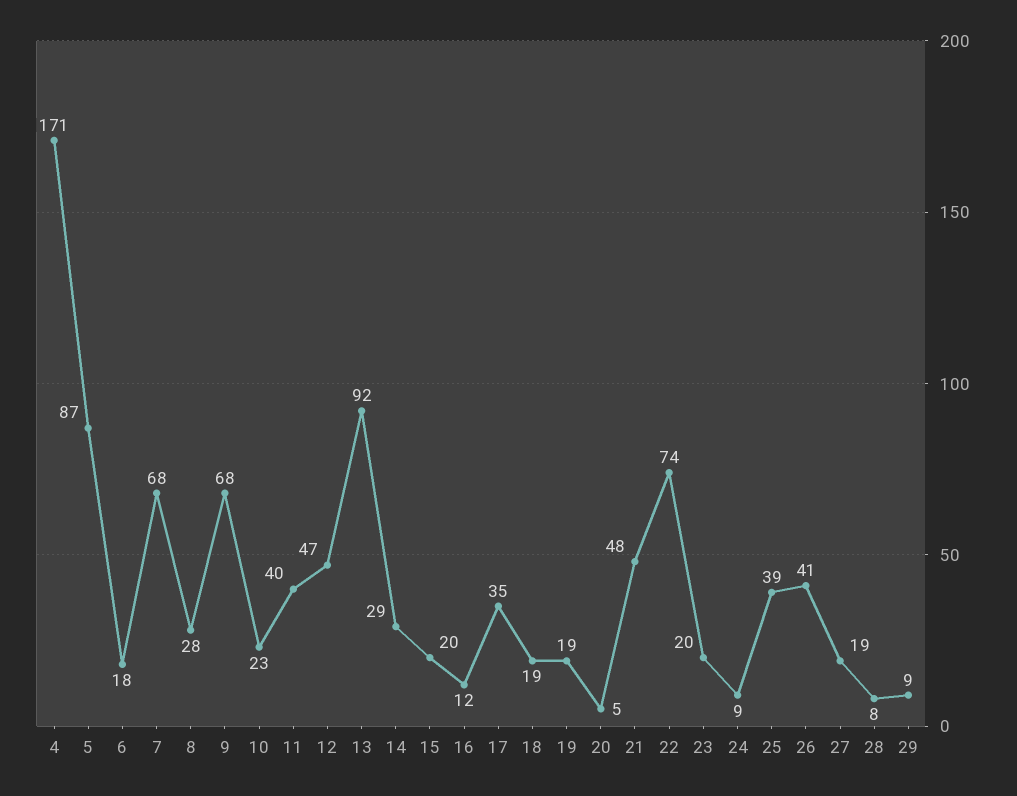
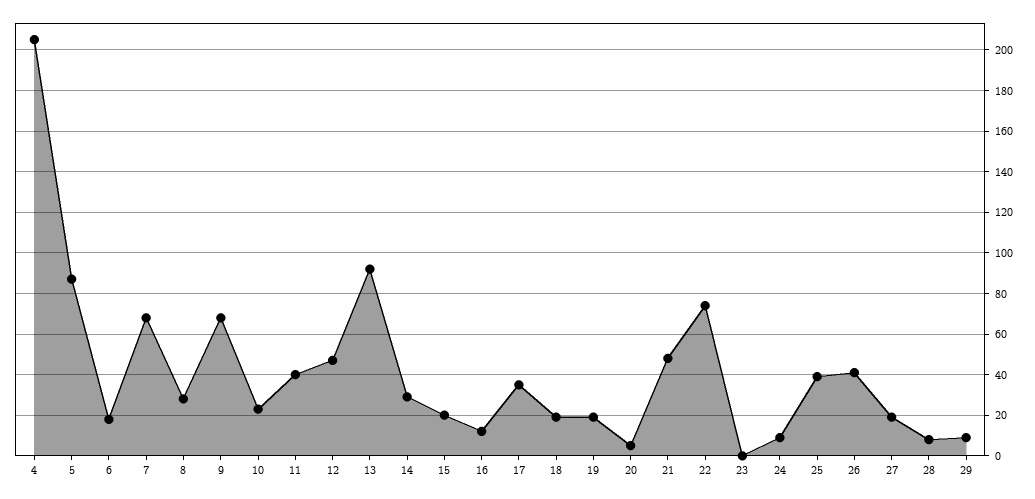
4: 171 -> 205
23: 20 -> 0

